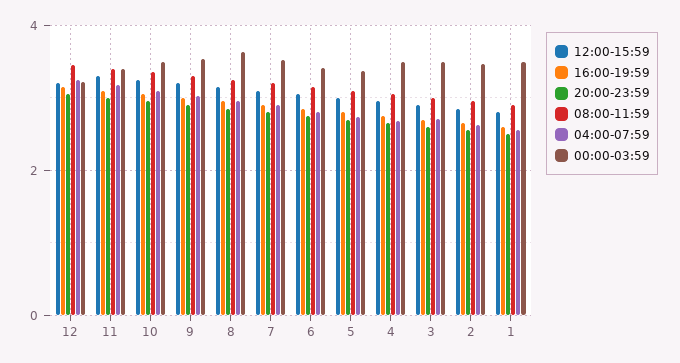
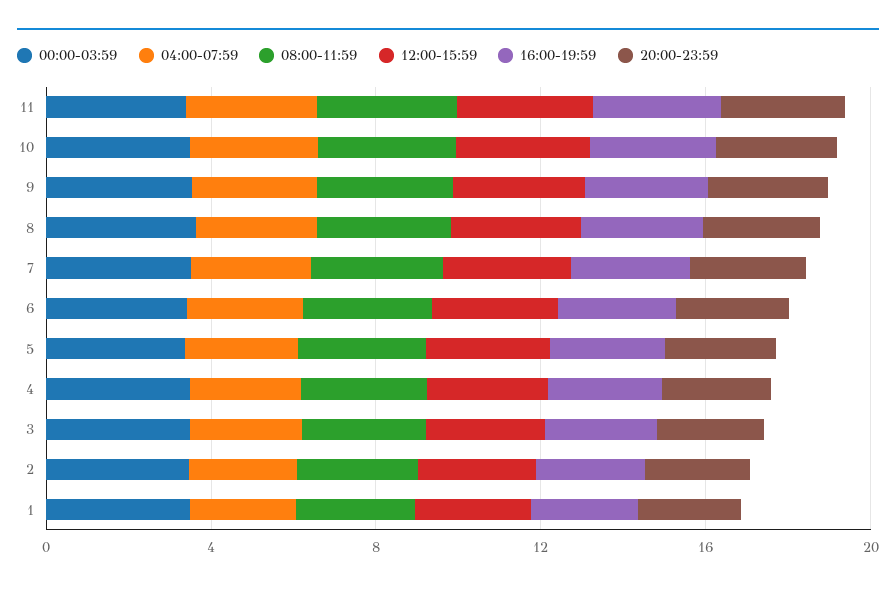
12:00-15:59, 12: 3.2 -> none
16:00-19:59, 12: 3.2 -> none
20:00-23:59, 12: 3 -> none
08:00-11:59, 12: 3.4 -> none
04:00-07:59, 12: 3.2 -> none
00:00-03:59, 12: 3.2 -> none

